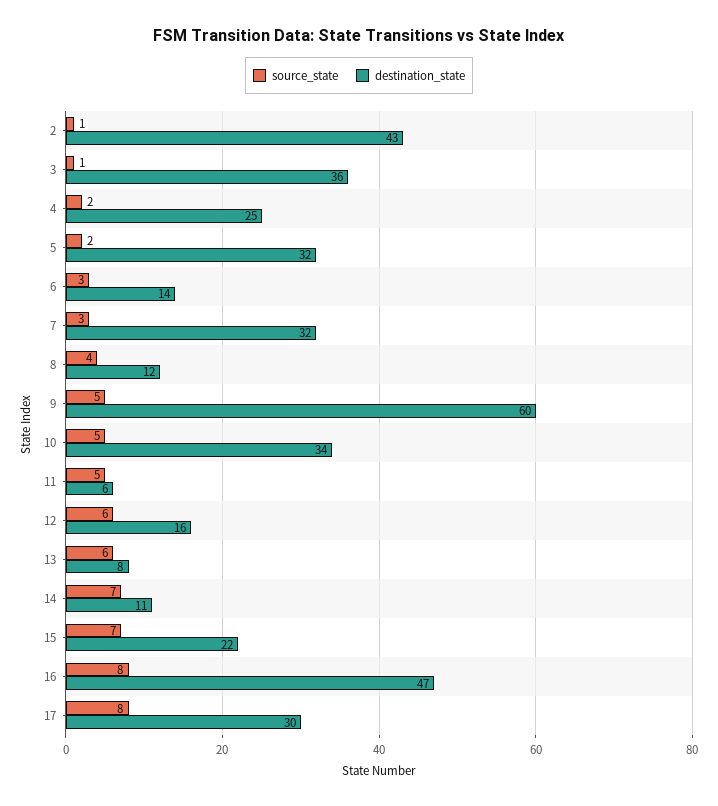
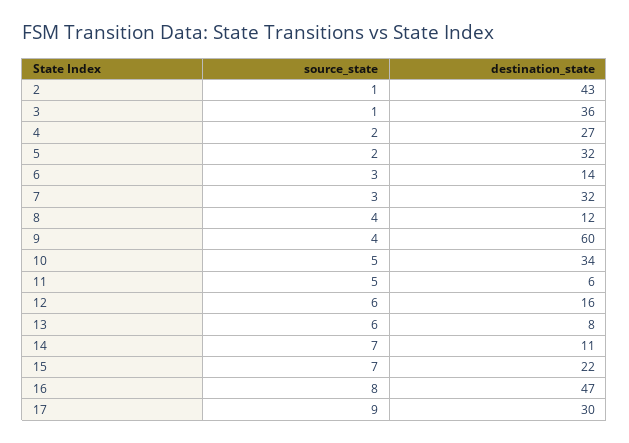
destination_state, 4: 25 -> 27
source_state, 9: 5 -> 4
source_state, 17: 8 -> 9

